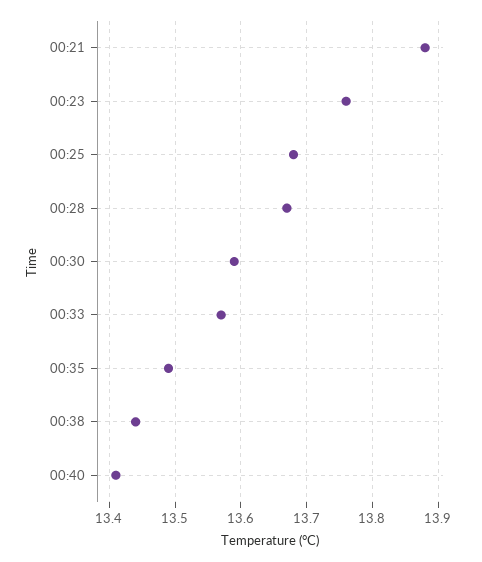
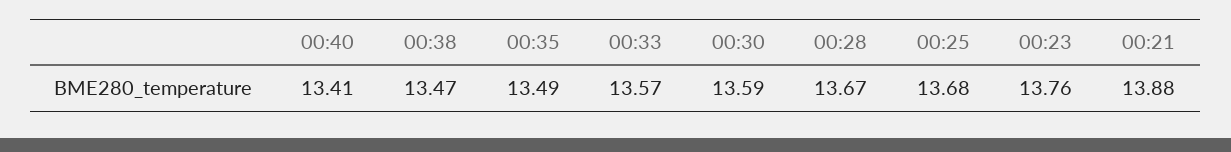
00:38: 13.44 -> 13.47

